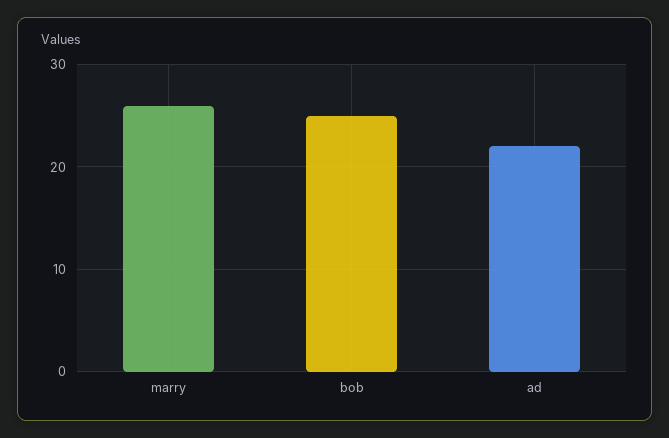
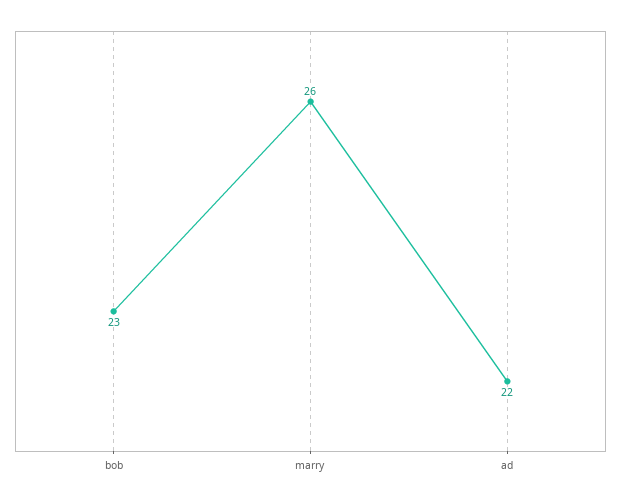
bob: 25 -> 23

